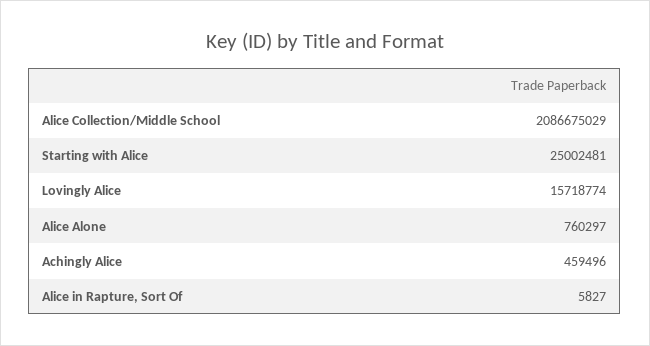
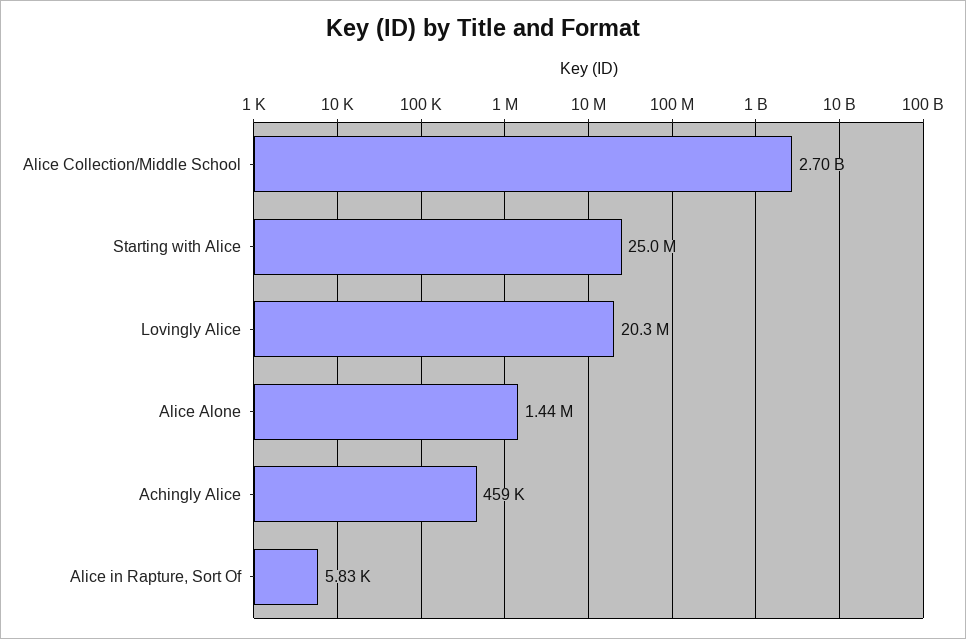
Alice Collection/Middle School: 2086675029 -> 2700000000
Lovingly Alice: 15718774 -> 20300000
Alice Alone: 760297 -> 1440000

